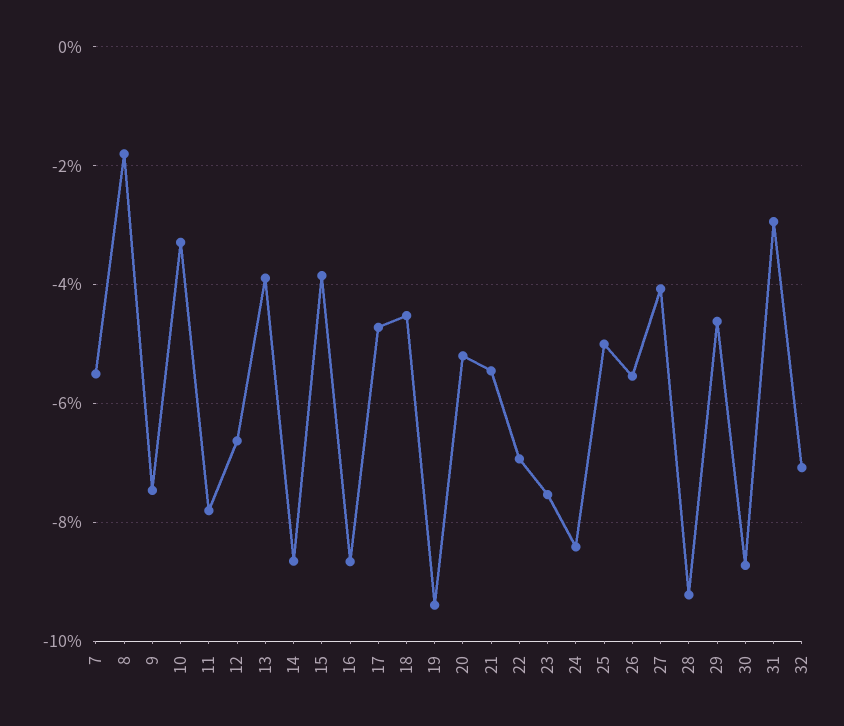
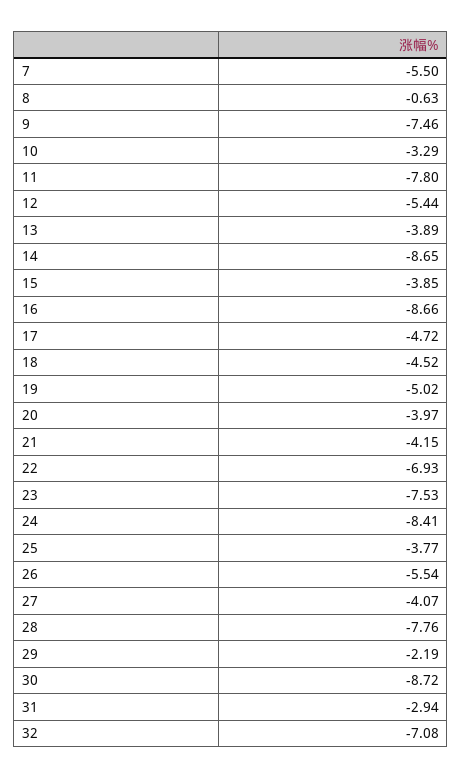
8: -1.8 -> -0.63
12: -6.6 -> -5.44
19: -9.4 -> -5.02
20: -5.2 -> -3.97
21: -5.4 -> -4.15
25: -5 -> -3.77
28: -9.2 -> -7.76
29: -4.6 -> -2.19

